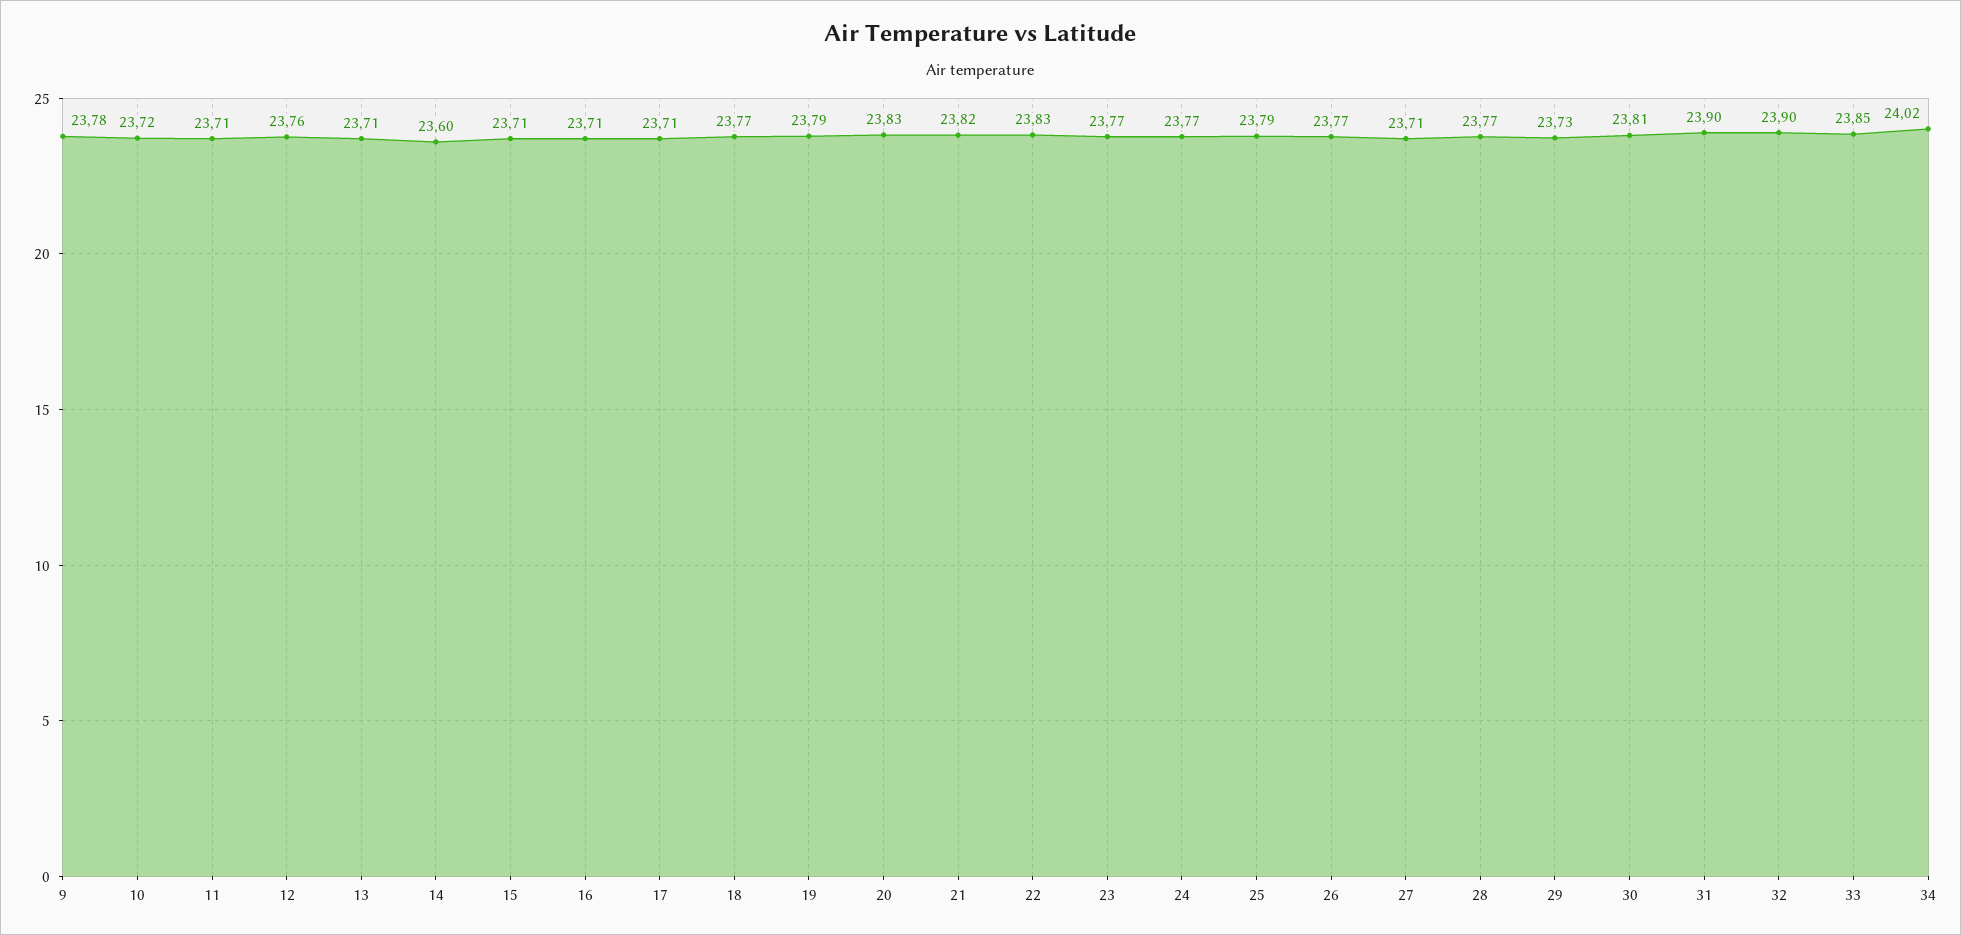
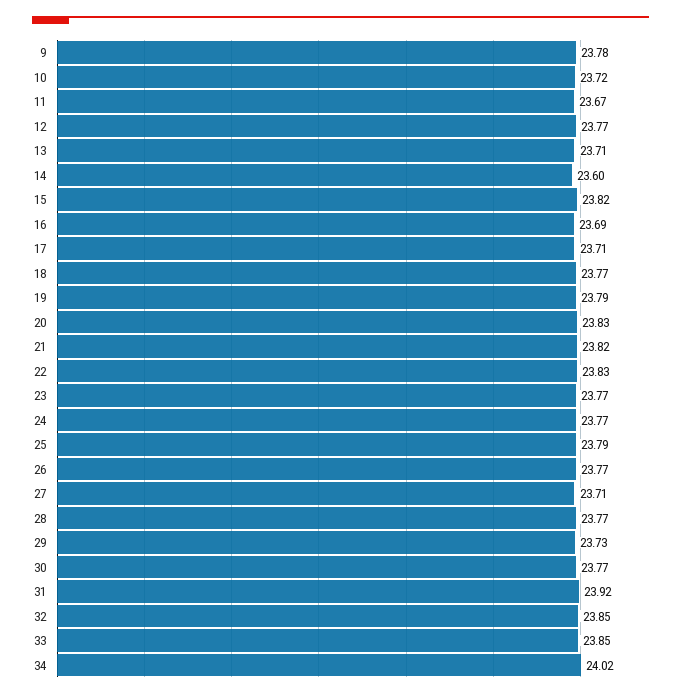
11: 23.71 -> 23.67
12: 23.76 -> 23.77
15: 23.71 -> 23.82
16: 23.71 -> 23.69
30: 23.81 -> 23.77
31: 23.9 -> 23.92
32: 23.9 -> 23.85

